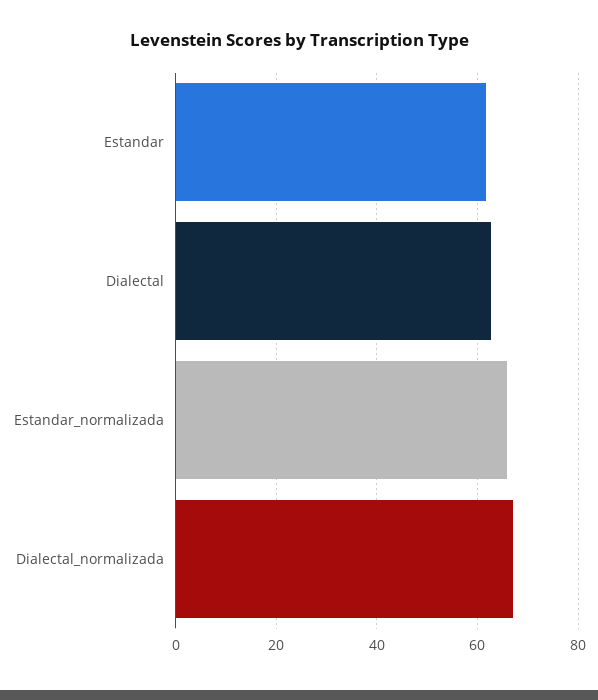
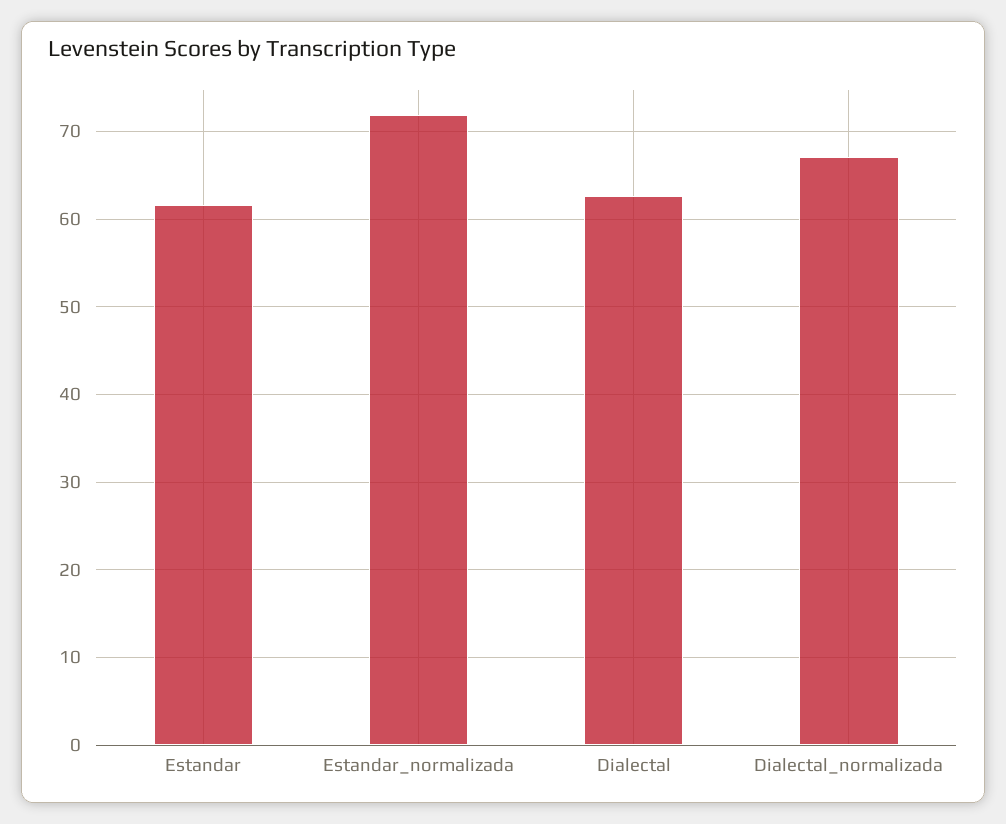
Estandar_normalizada: 66 -> 72

